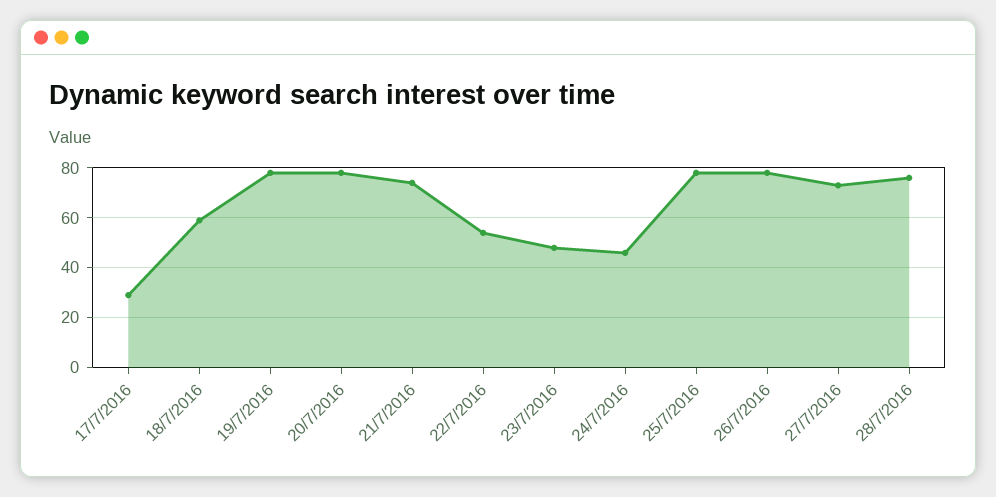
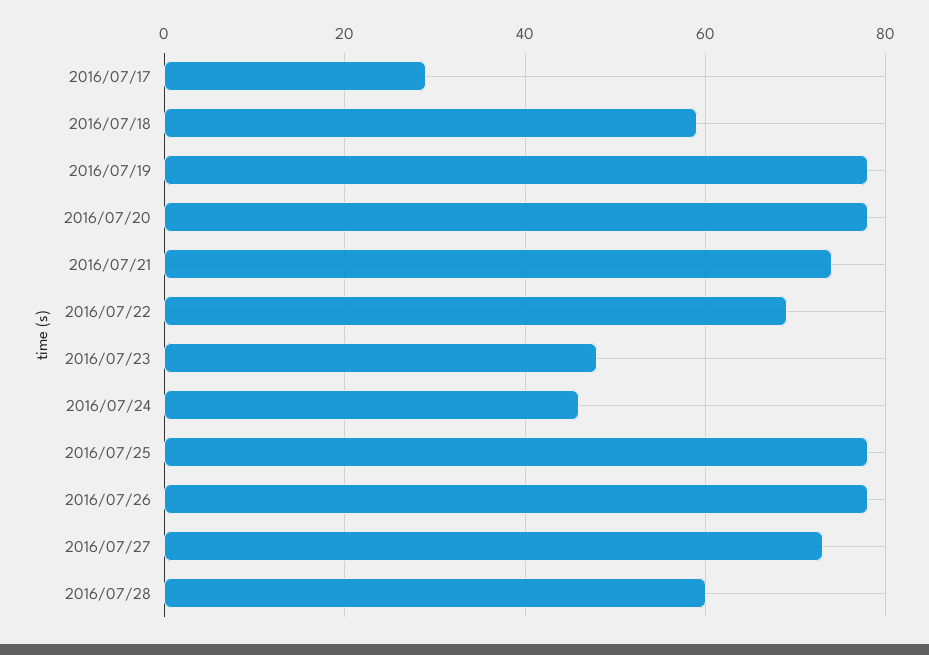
22/7/2016: 55 -> 70
28/7/2016: 75 -> 60

